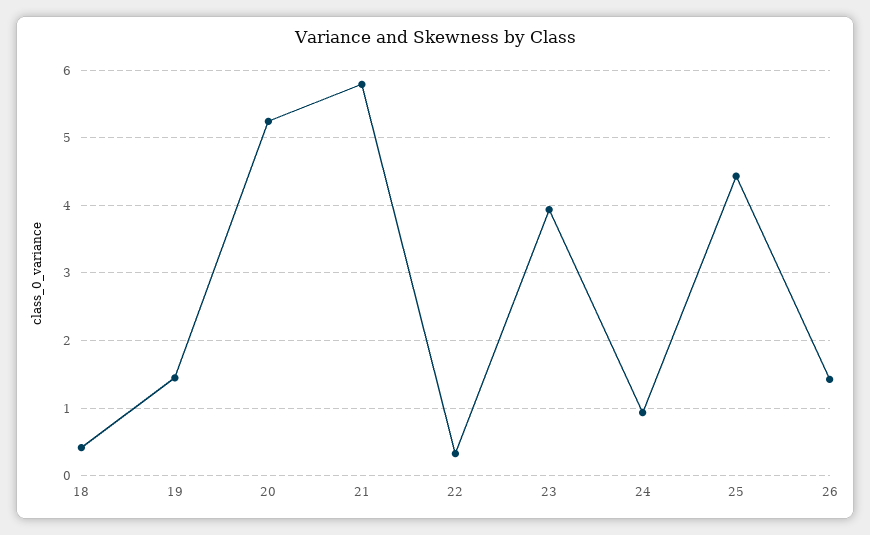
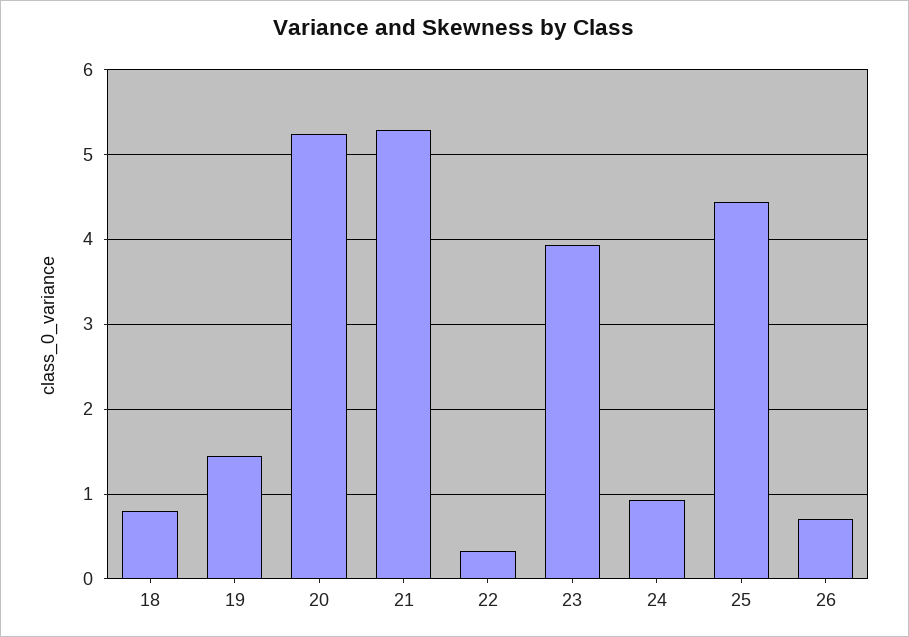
18: 0.4 -> 0.8
21: 5.8 -> 5.3
26: 1.4 -> 0.7

